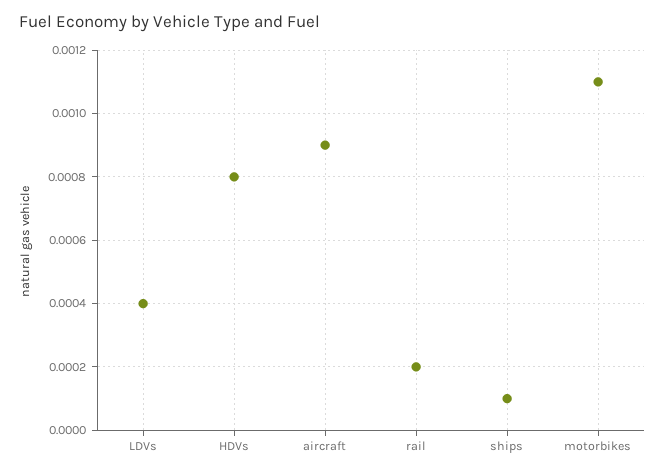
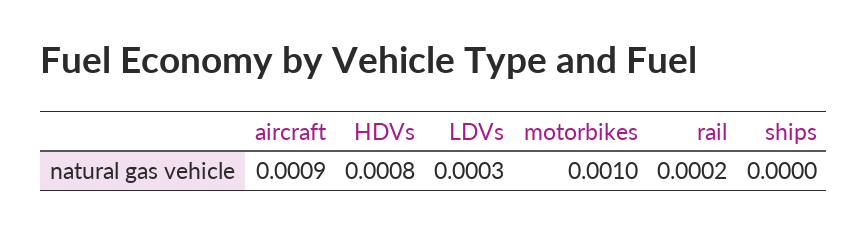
LDVs: 0.0004 -> 0.0003
ships: 0.0001 -> 0
motorbikes: 0.0011 -> 0.001

